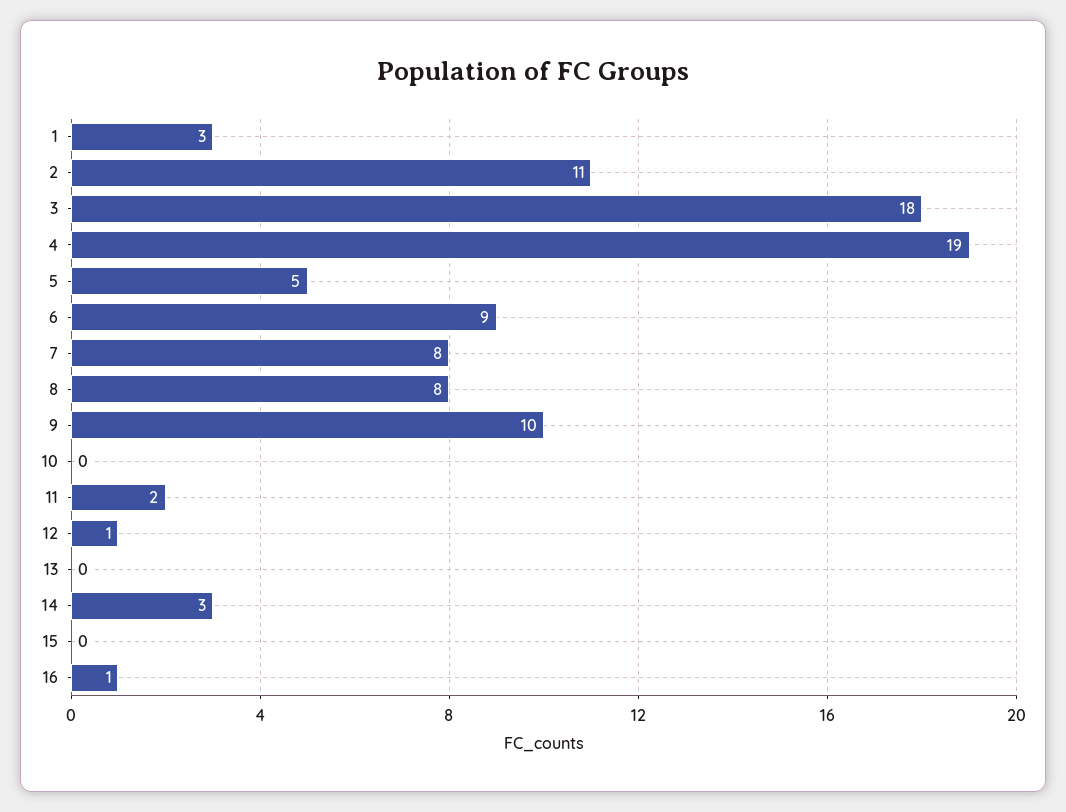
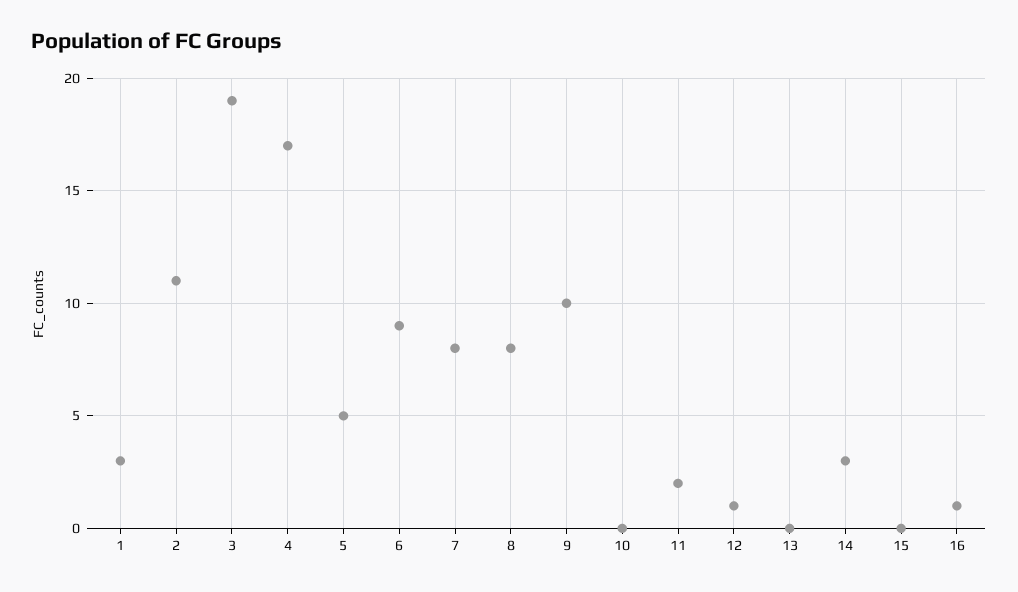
3: 18 -> 19
4: 19 -> 17

